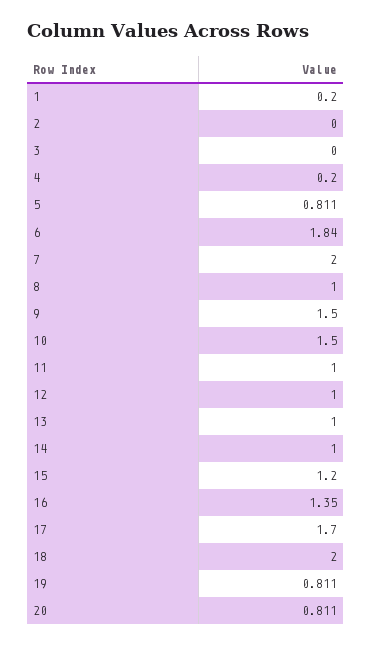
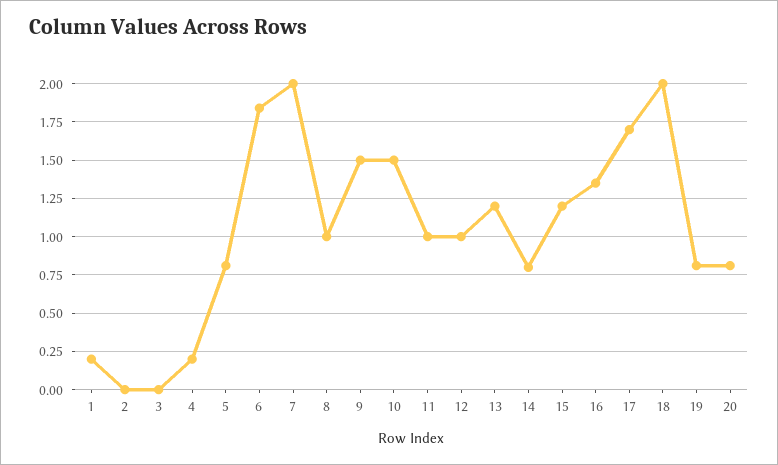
13: 1 -> 1.2
14: 1 -> 0.8

